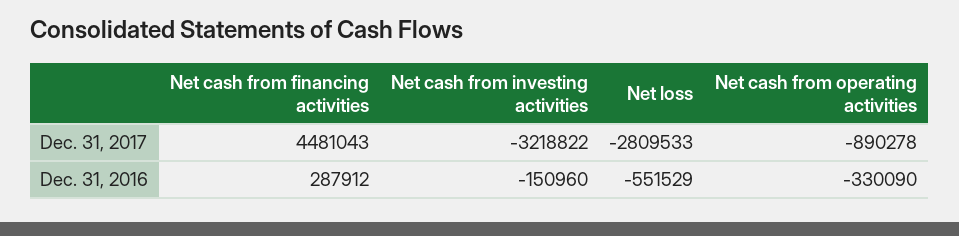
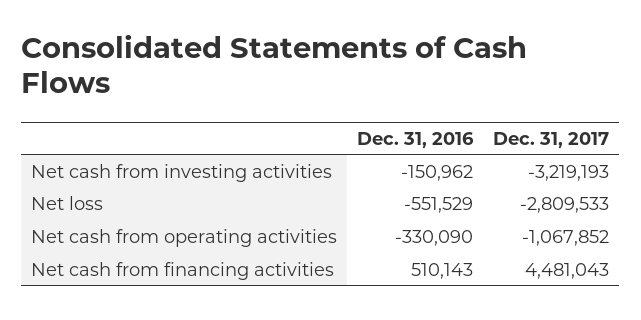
Net cash from investing activities, Dec. 31, 2017: -3218822 -> -3219193
Net cash from operating activities, Dec. 31, 2017: -890278 -> -1067852
Net cash from financing activities, Dec. 31, 2016: 287912 -> 510143
Net cash from investing activities, Dec. 31, 2016: -150960 -> -150962

